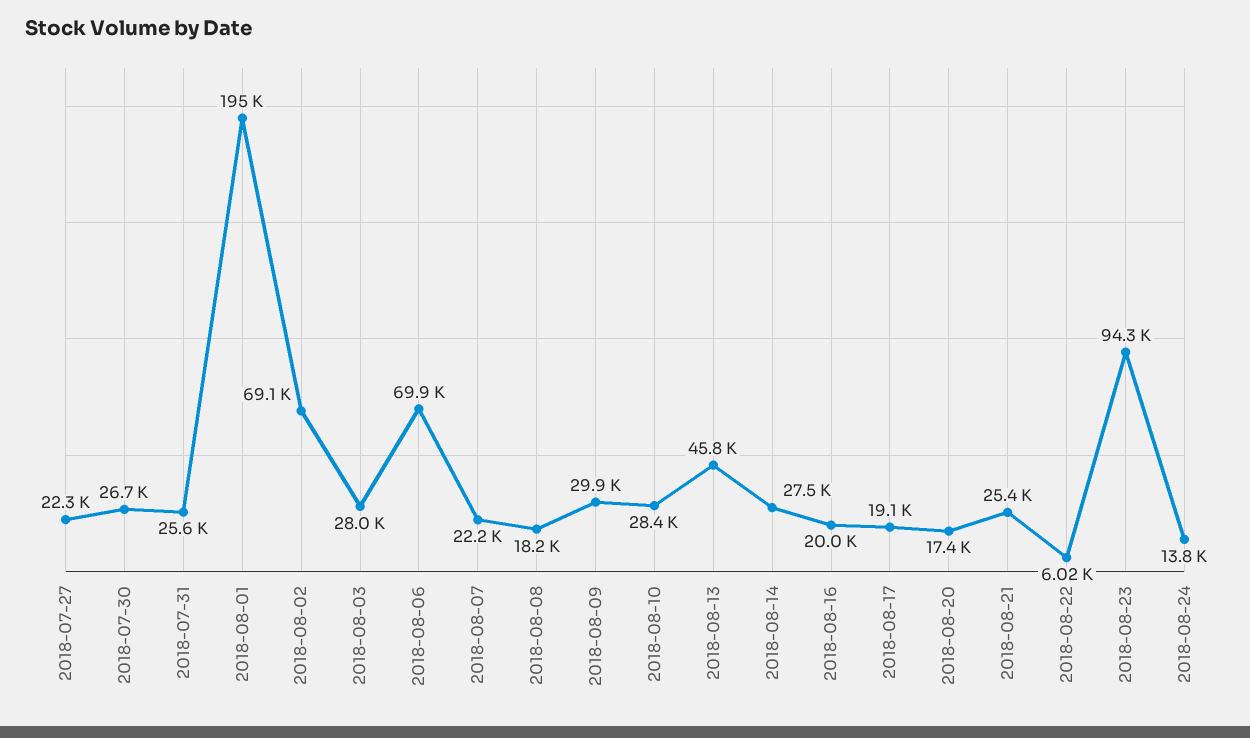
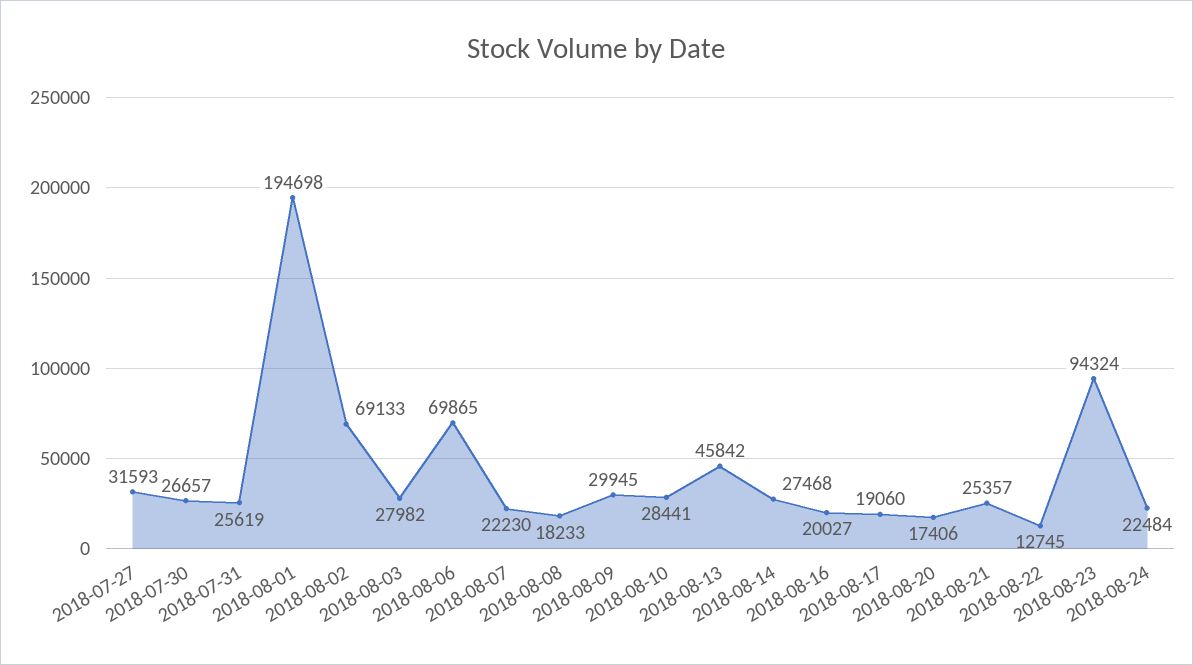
2018-07-27: 22300 -> 31593
2018-08-22: 6020 -> 12745
2018-08-24: 13800 -> 22484

